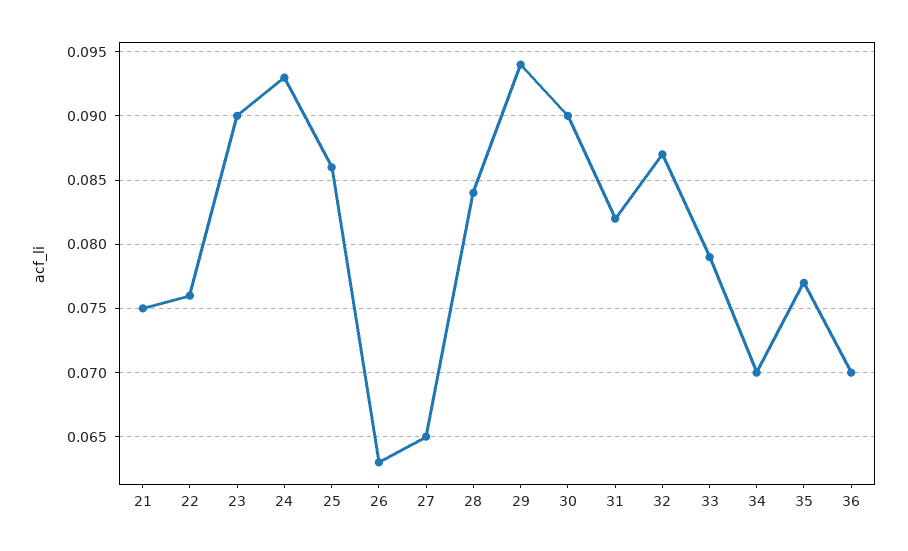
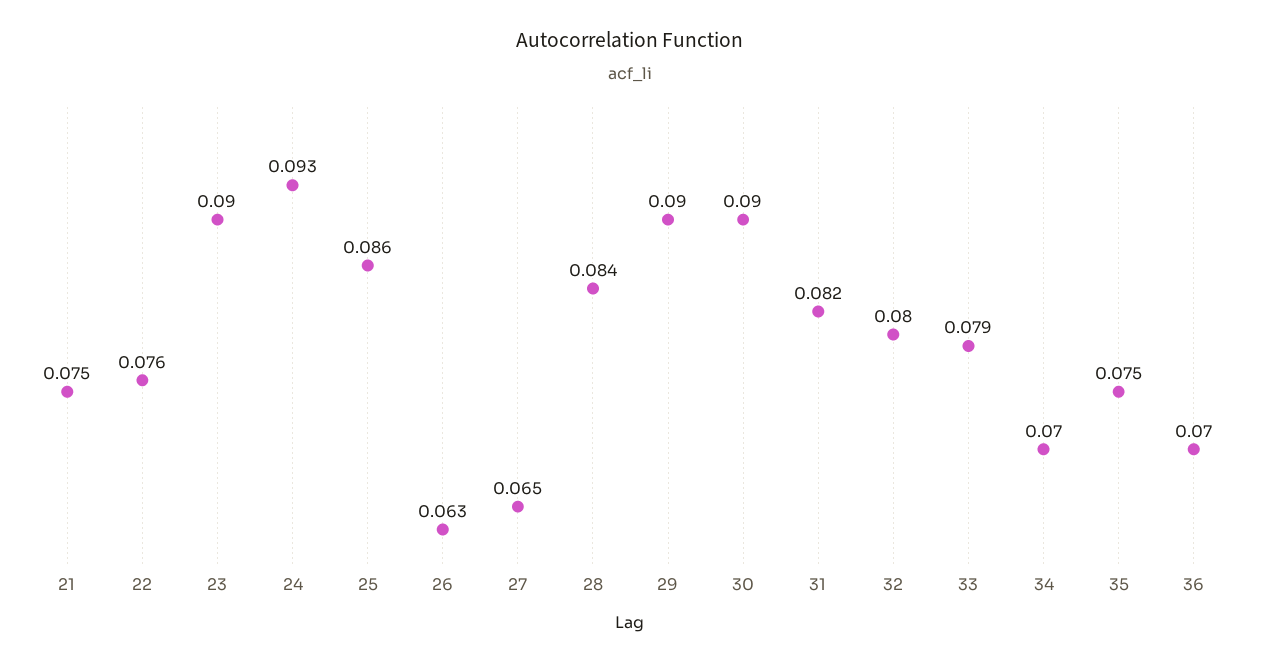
29: 0.094 -> 0.09
32: 0.087 -> 0.08
35: 0.077 -> 0.075

